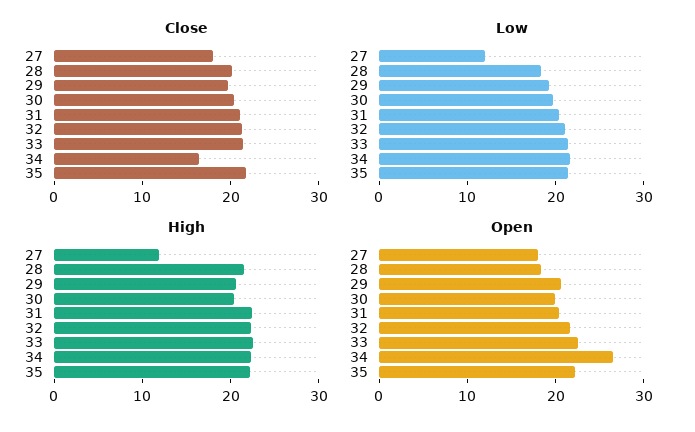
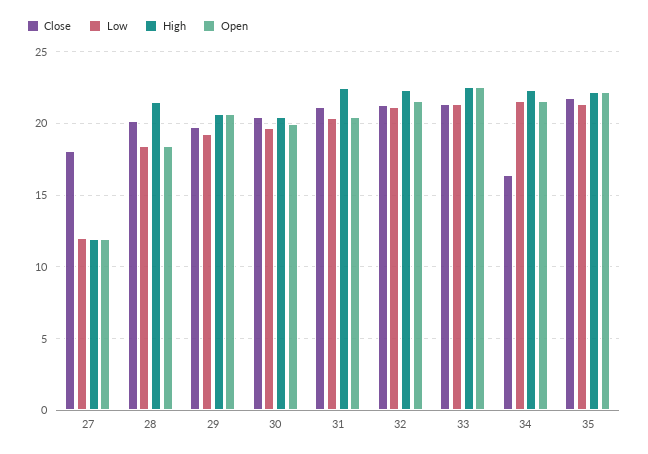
Open, 27: 18 -> 12
Open, 34: 26 -> 21.5

